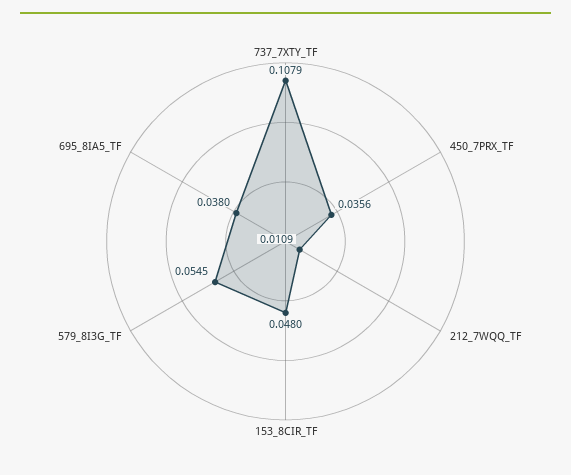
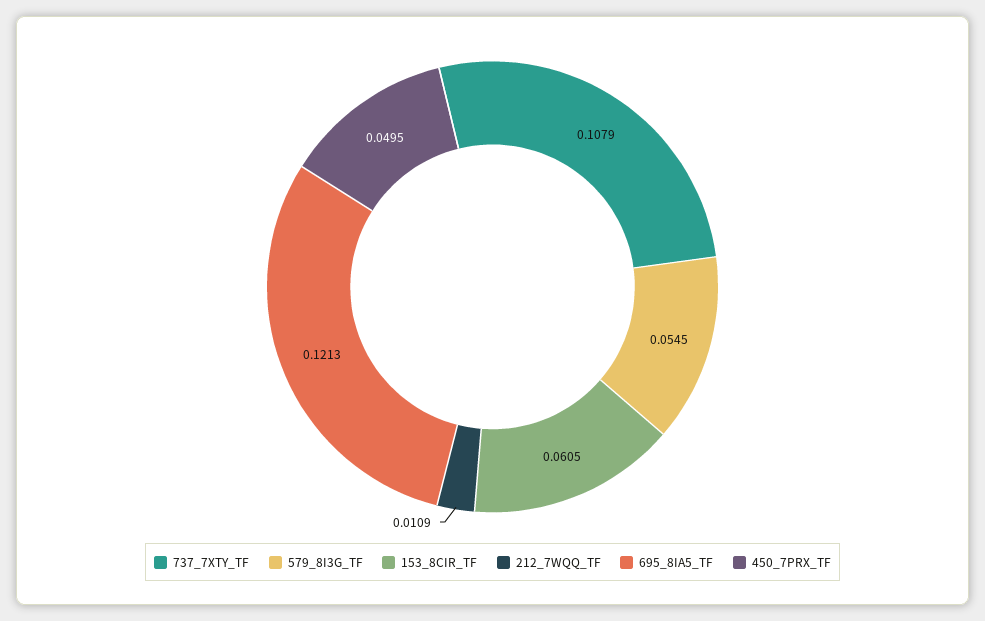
450_7PRX_TF: 0.0356 -> 0.0495
153_8CIR_TF: 0.048 -> 0.0605
695_8IA5_TF: 0.038 -> 0.1213

